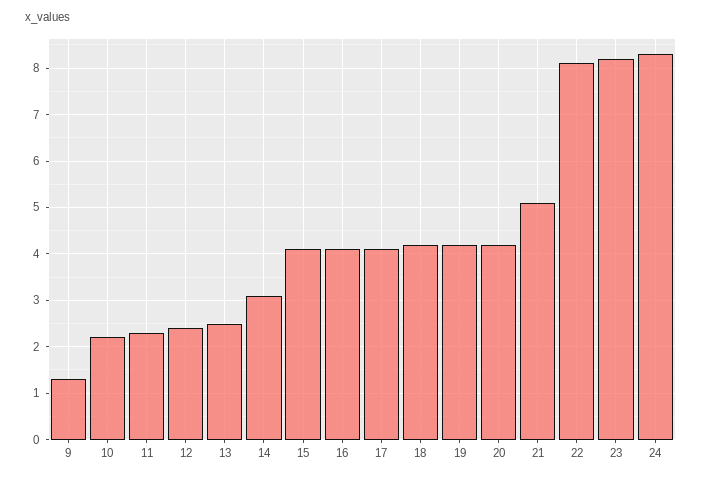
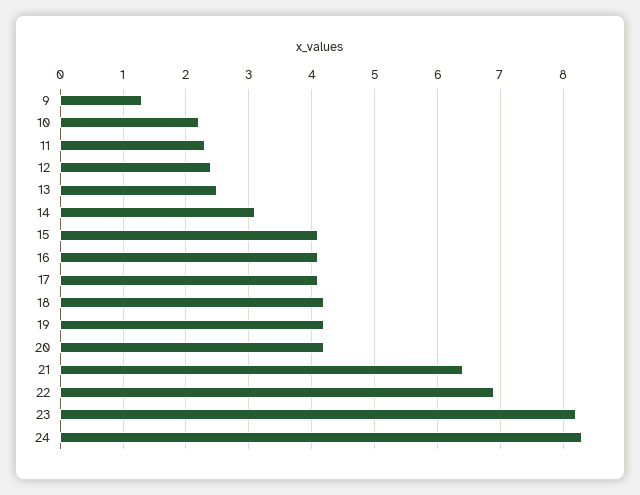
21: 5 -> 6.4
22: 8 -> 6.9

